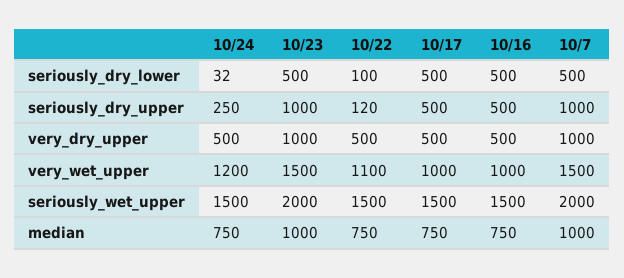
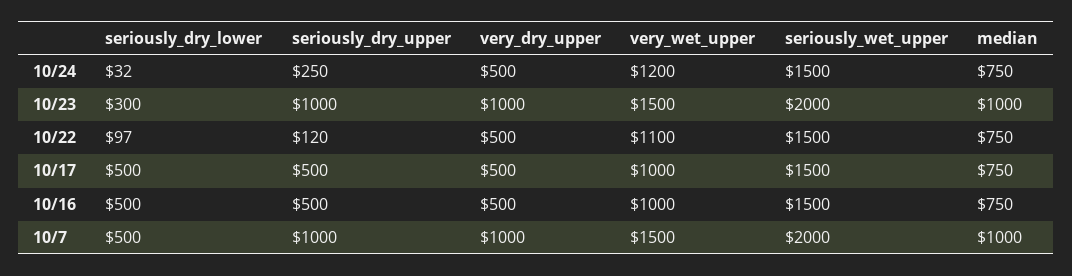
10/23, seriously_dry_lower: 500 -> 300
10/22, seriously_dry_lower: 100 -> 97

